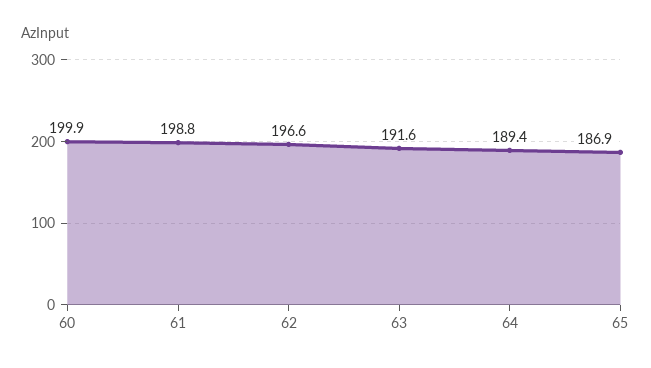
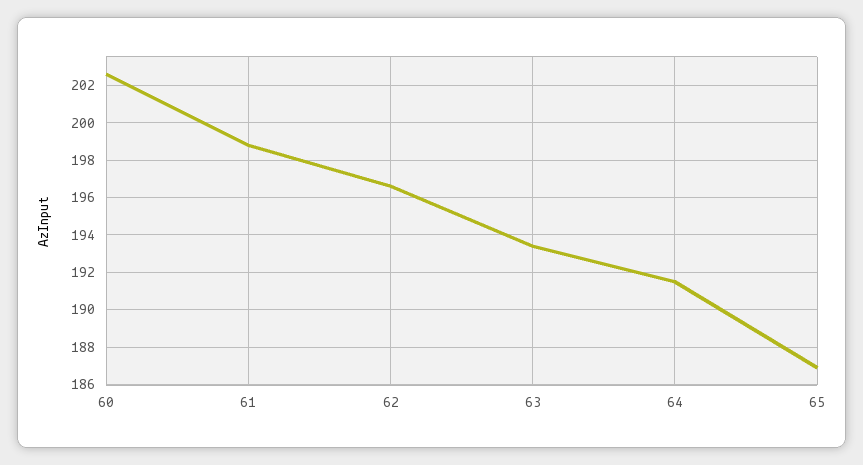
60: 199.9 -> 202.5
63: 191.6 -> 193.5
64: 189.4 -> 191.5

